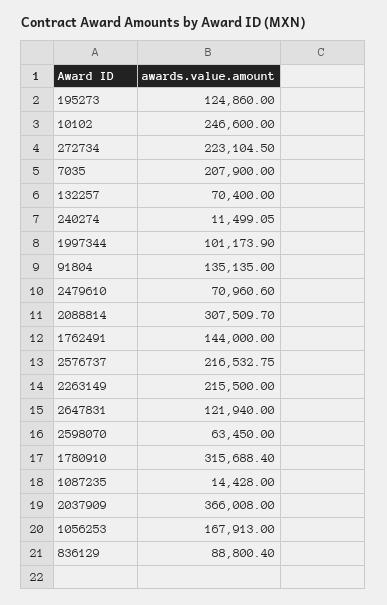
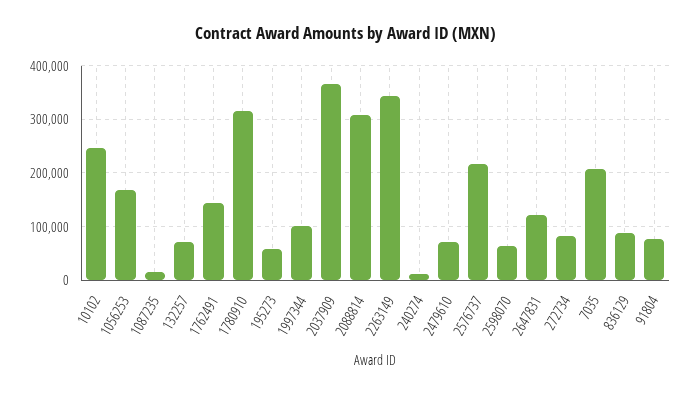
195273: 124860 -> 60000
272734: 223104.5 -> 80000
91804: 135135 -> 80000
2263149: 215500 -> 340000

